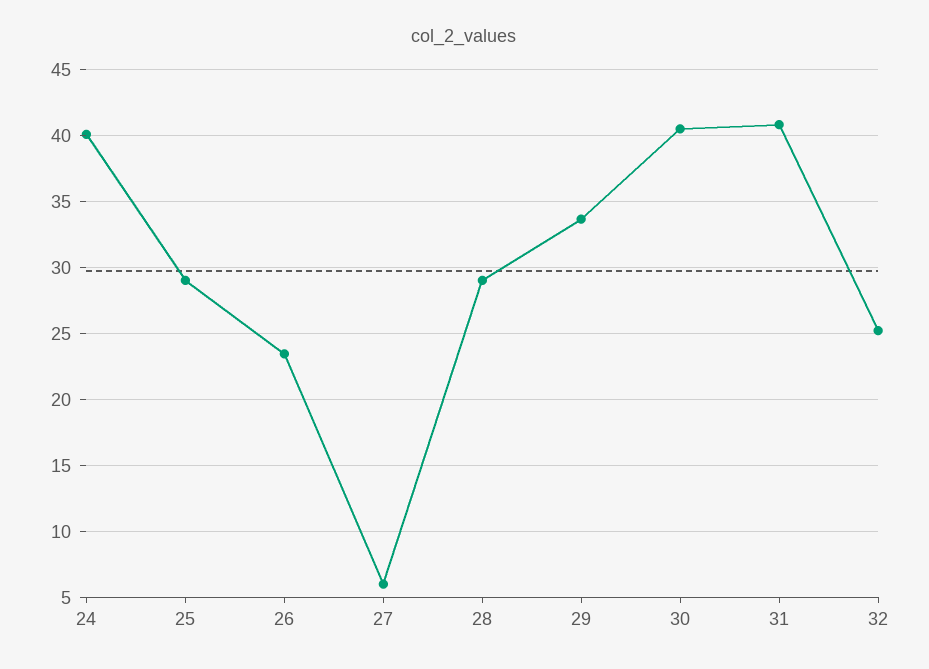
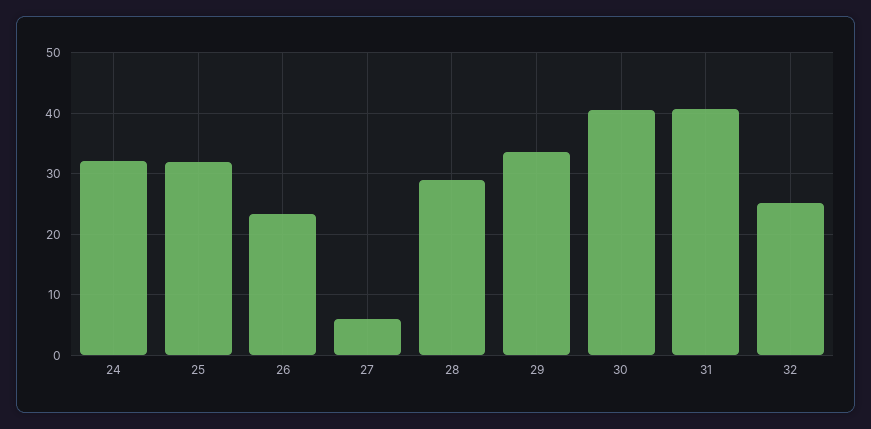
24: 40 -> 32
25: 29 -> 32

